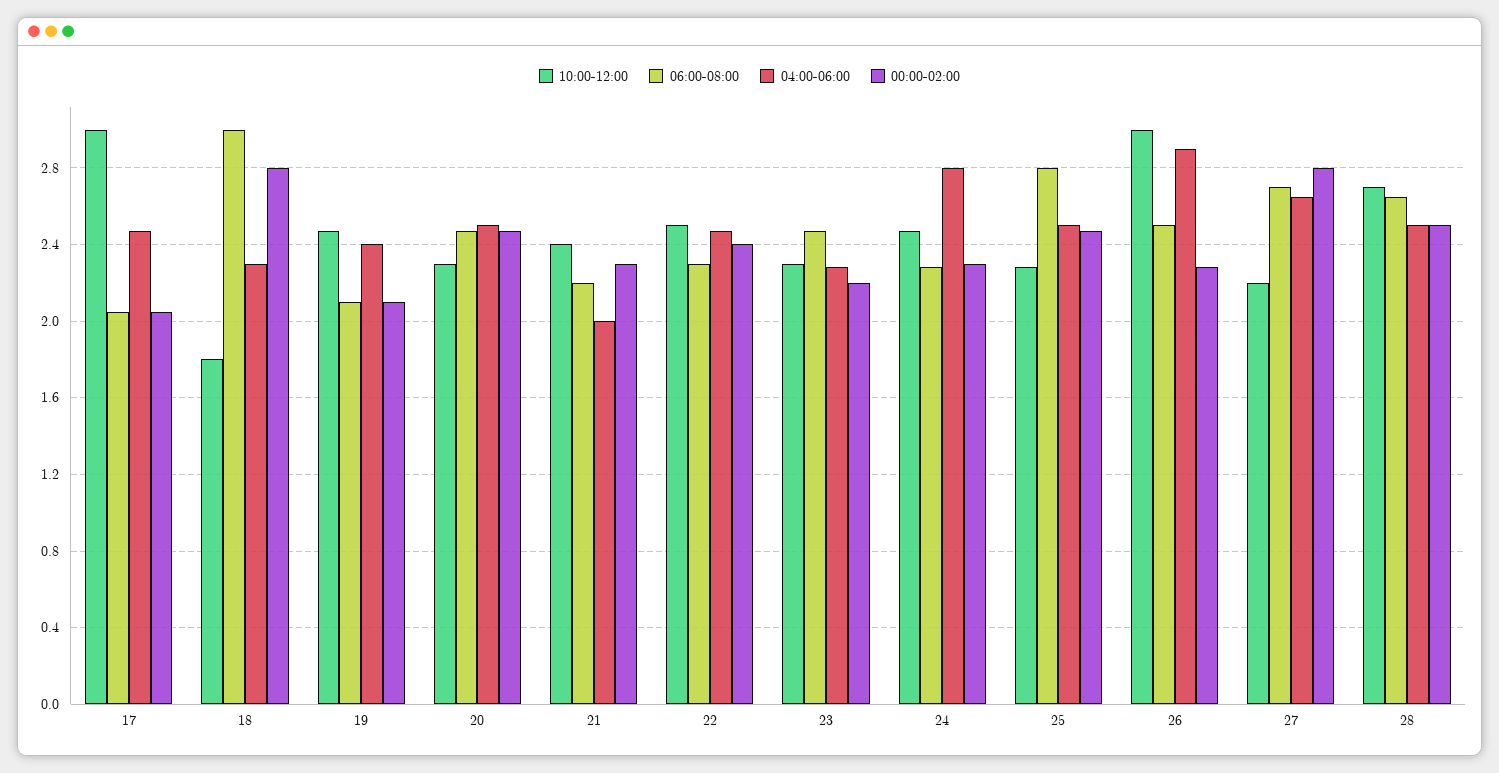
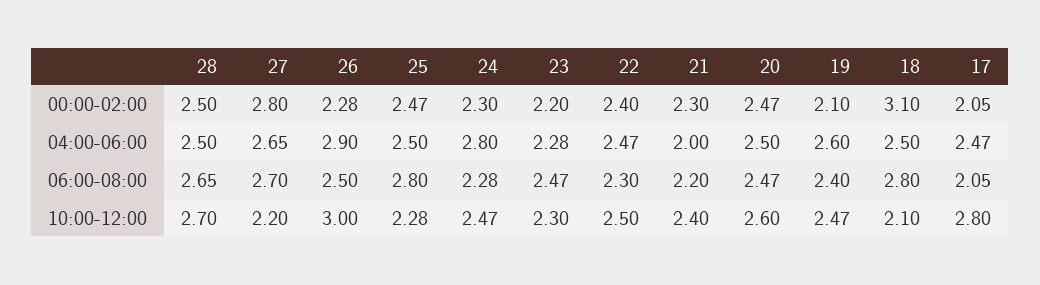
10:00-12:00, 17: 3 -> 2.8
10:00-12:00, 18: 1.8 -> 2.1
06:00-08:00, 18: 3 -> 2.8
04:00-06:00, 18: 2.3 -> 2.5
00:00-02:00, 18: 2.8 -> 3.1
06:00-08:00, 19: 2.1 -> 2.4
04:00-06:00, 19: 2.4 -> 2.6
10:00-12:00, 20: 2.3 -> 2.6

